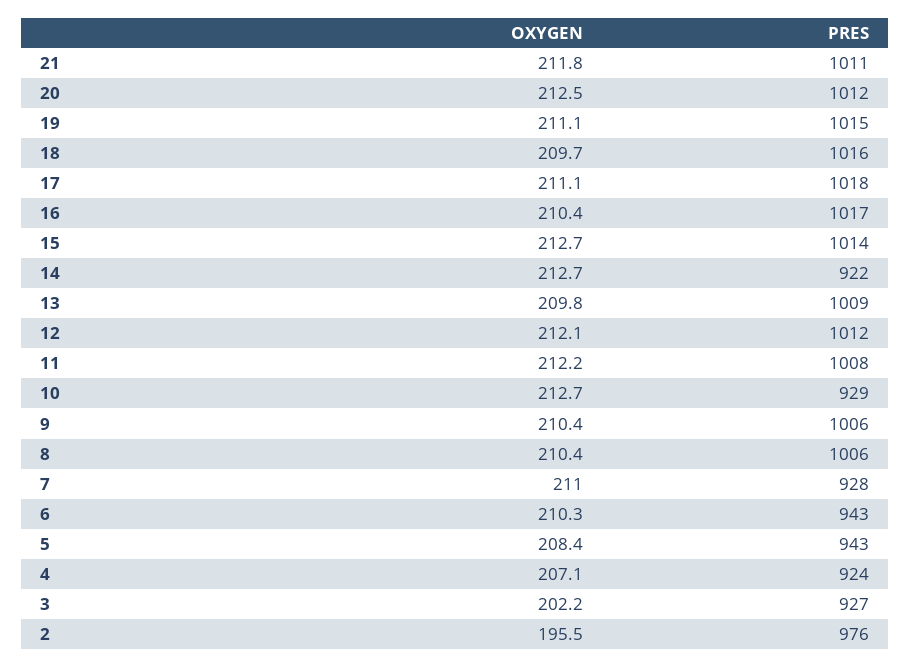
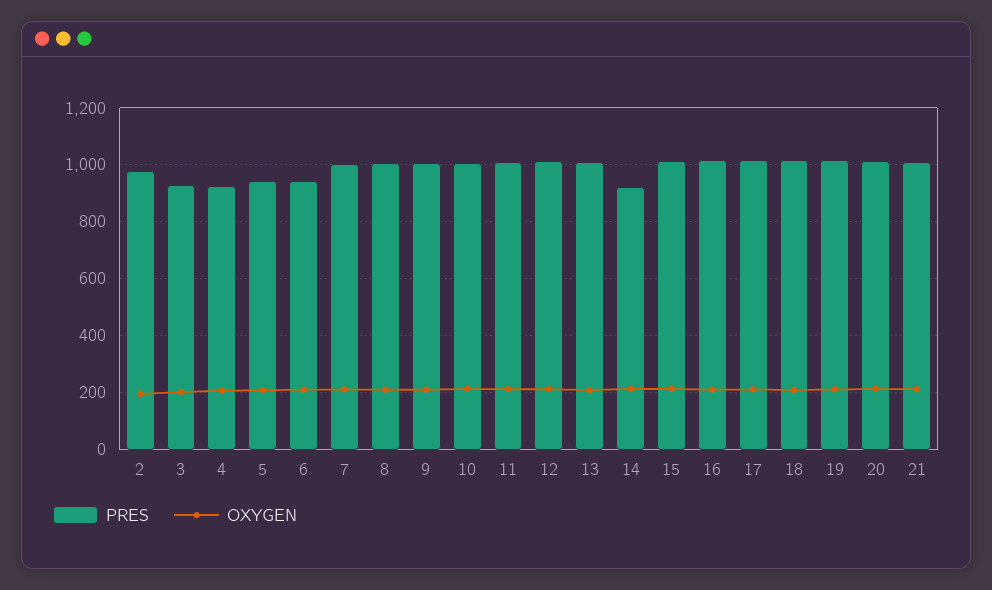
PRES, 10: 929 -> 1000
PRES, 7: 928 -> 1000

